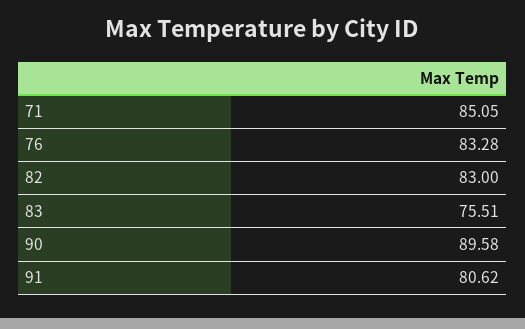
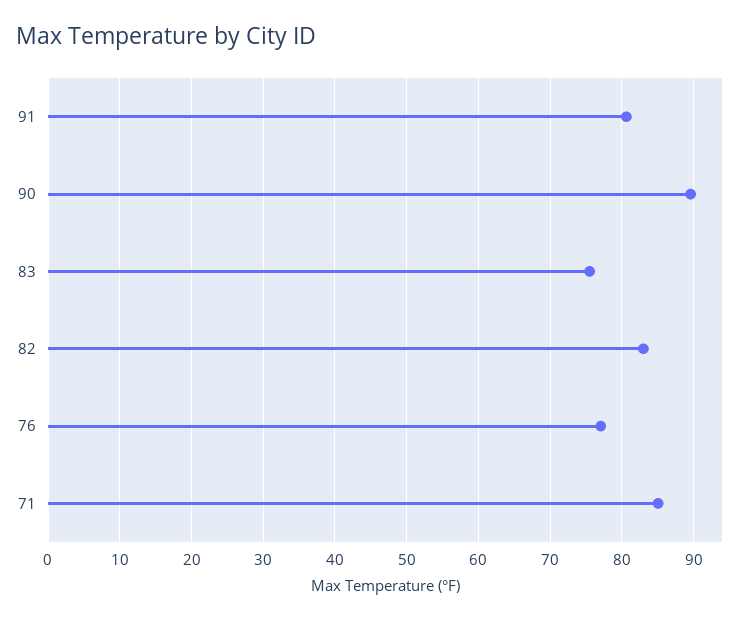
76: 83.28 -> 77

